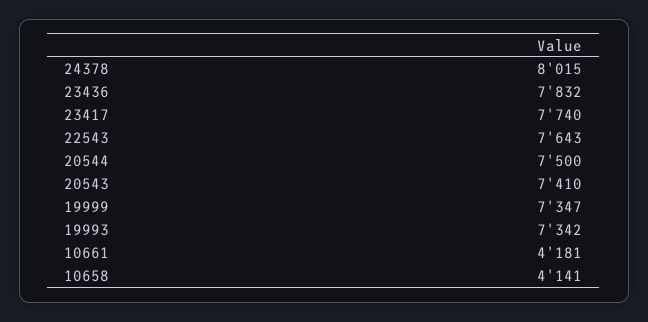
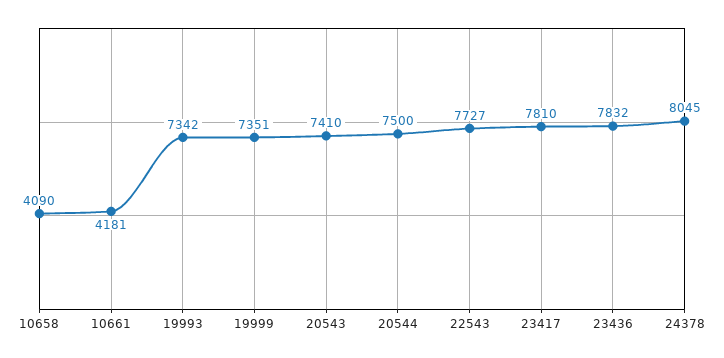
24378: 8015 -> 8045
23417: 7740 -> 7810
22543: 7643 -> 7727
19999: 7347 -> 7351
10658: 4141 -> 4090

